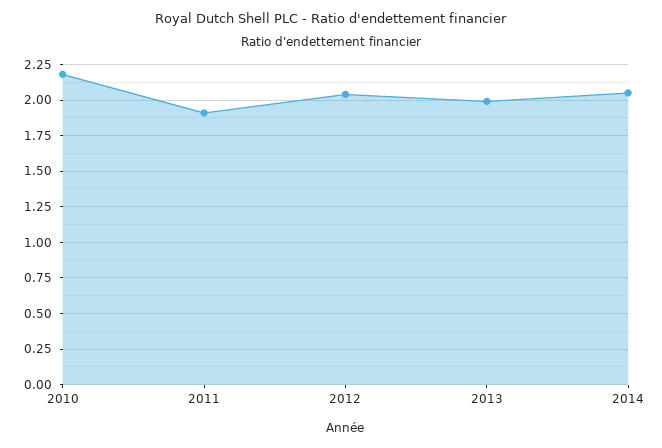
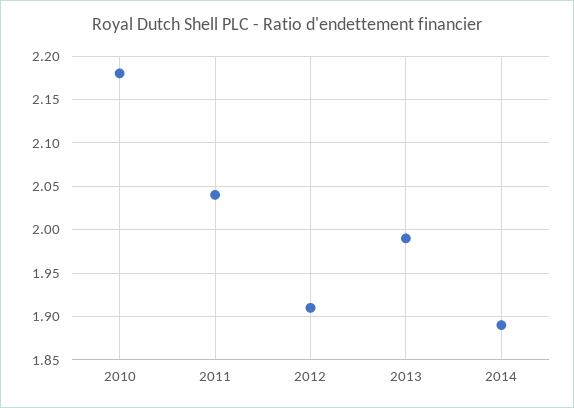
2011: 1.9 -> 2.04
2012: 2.05 -> 1.91
2014: 2.05 -> 1.89

